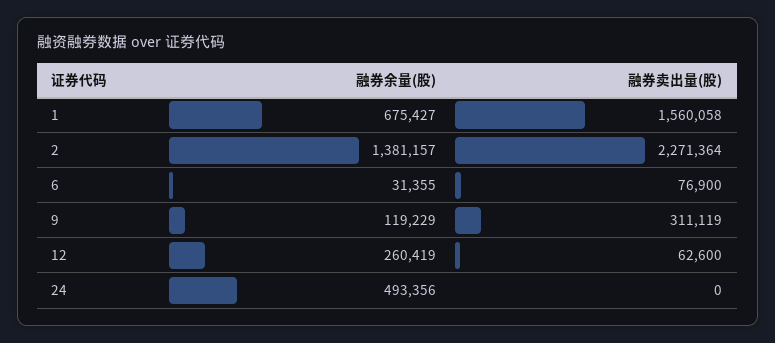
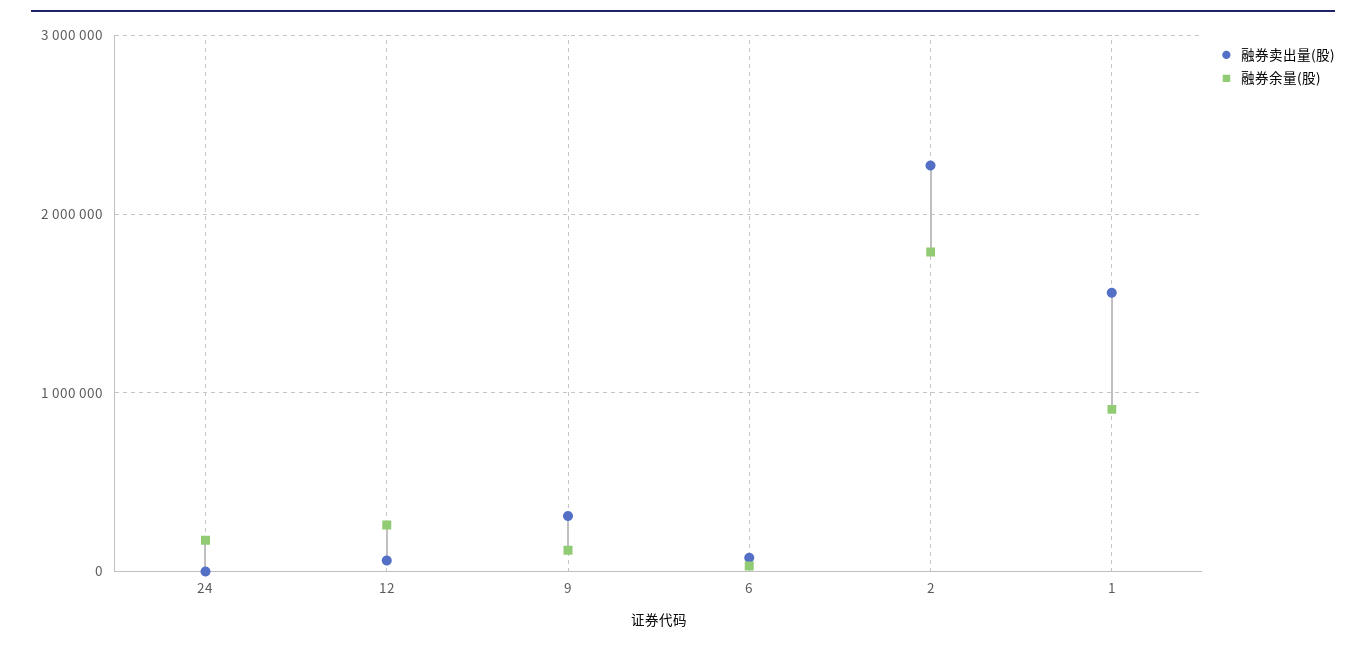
融券余量(股), 1: 675427 -> 900000
融券余量(股), 2: 1381157 -> 1800000
融券余量(股), 24: 493356 -> 200000

